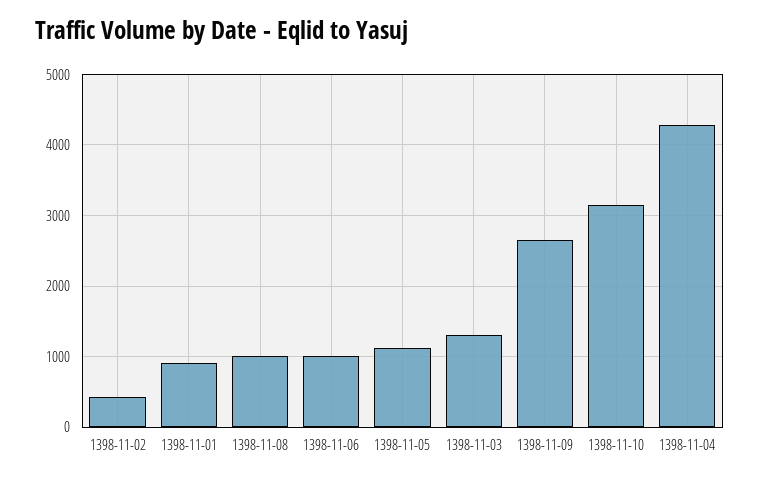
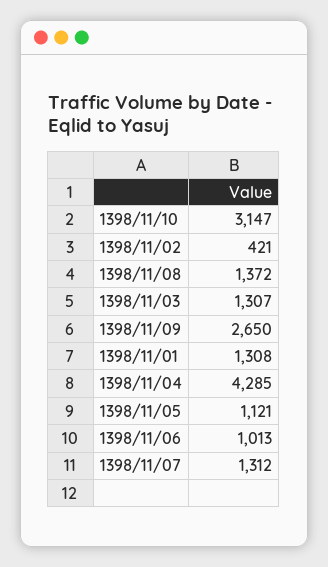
1398-11-01: 900 -> 1308
1398-11-08: 1000 -> 1372
1398/11/07: none -> 1312

